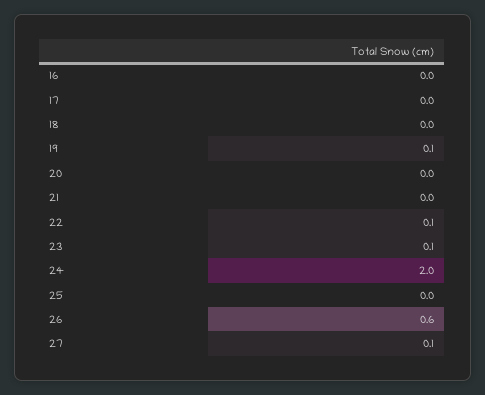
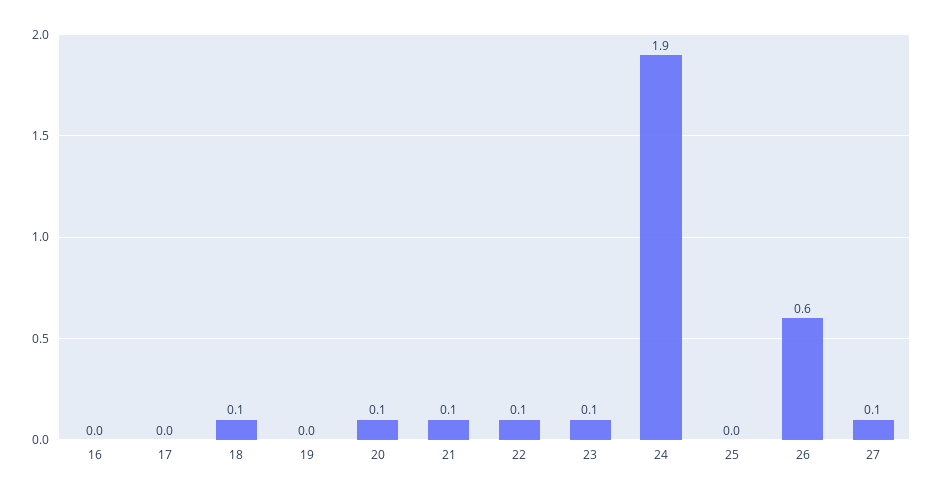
18: 0 -> 0.1
19: 0.1 -> 0
20: 0 -> 0.1
21: 0 -> 0.1
24: 2 -> 1.9

